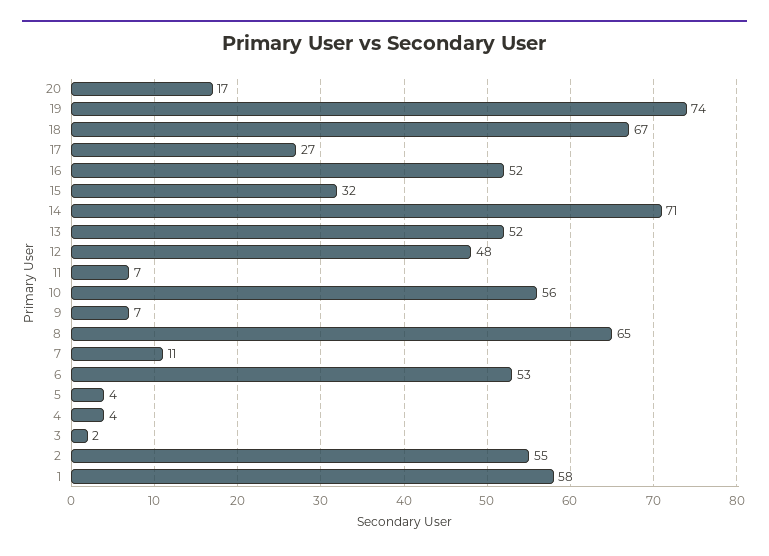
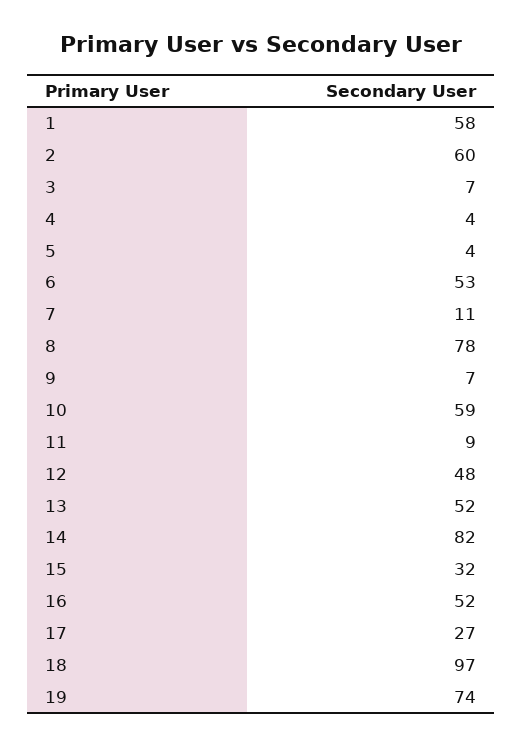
20: 17 -> none
18: 67 -> 97
14: 71 -> 82
11: 7 -> 9
10: 56 -> 59
8: 65 -> 78
3: 2 -> 7
2: 55 -> 60

